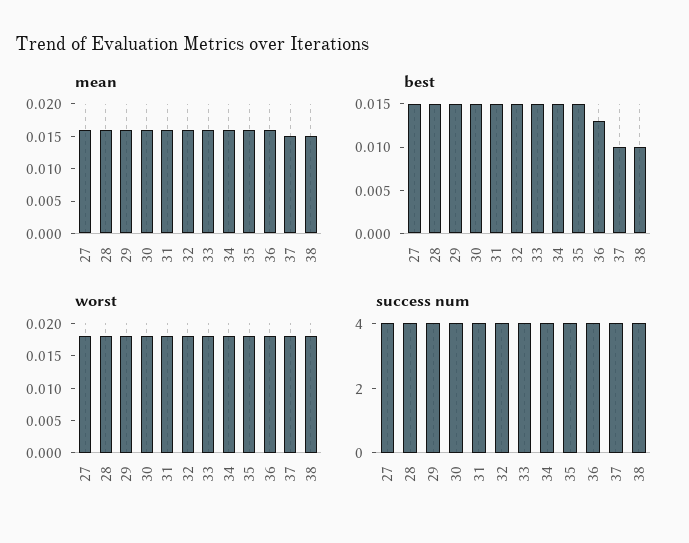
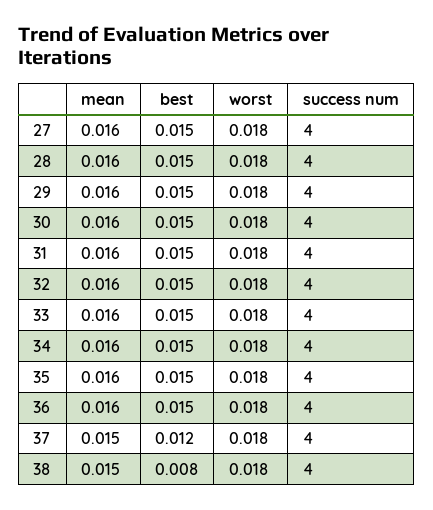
best, 36: 0.013 -> 0.015
best, 37: 0.01 -> 0.012
best, 38: 0.01 -> 0.008

